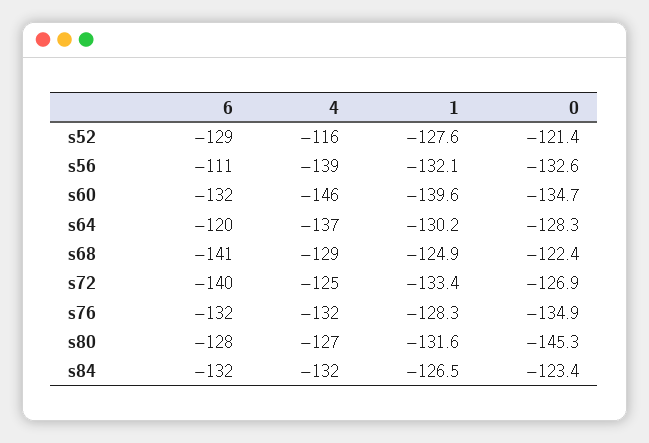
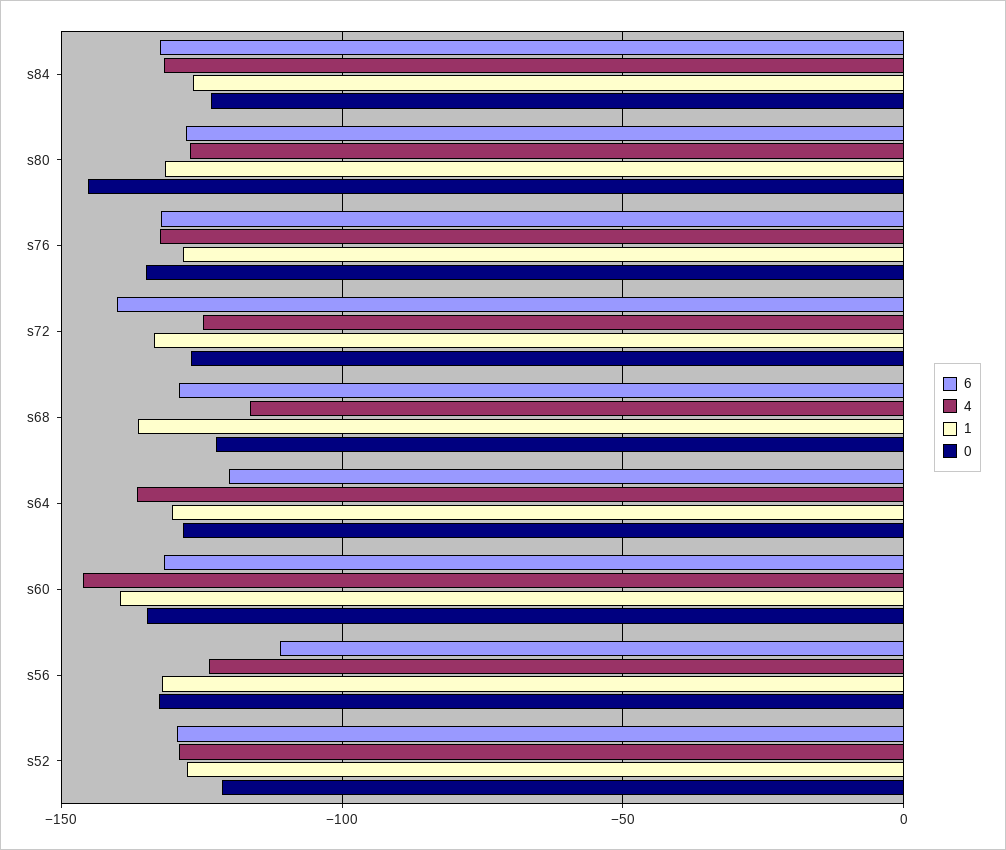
4, s52: -116 -> -130
4, s56: -139 -> -125
6, s68: -141 -> -130
4, s68: -129 -> -115
1, s68: -124.9 -> -135

